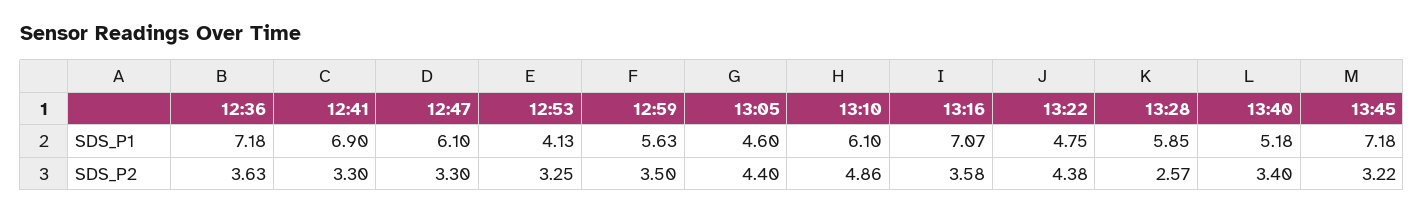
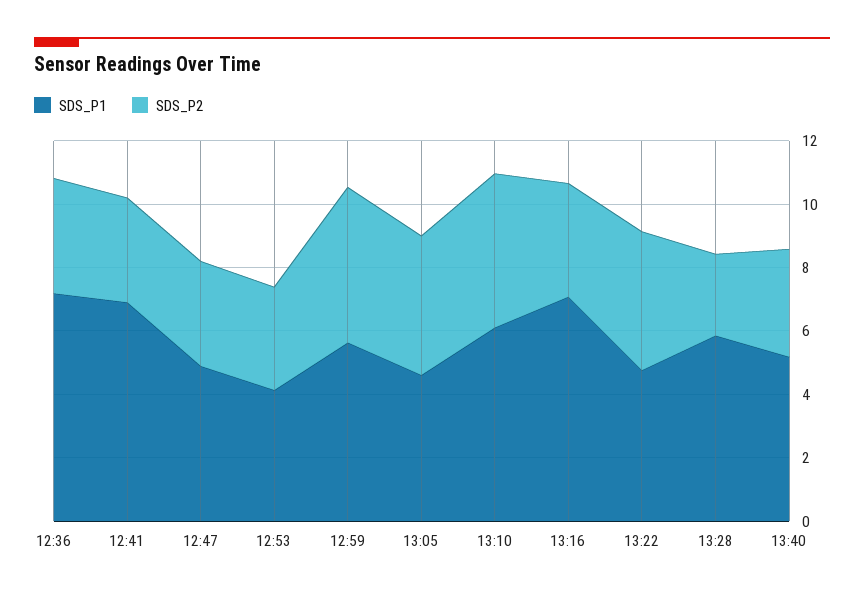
SDS_P1, 12:47: 6.1 -> 5
SDS_P1, 13:45: 7.18 -> none
SDS_P2, 12:59: 3.5 -> 5
SDS_P2, 13:45: 3.22 -> none

